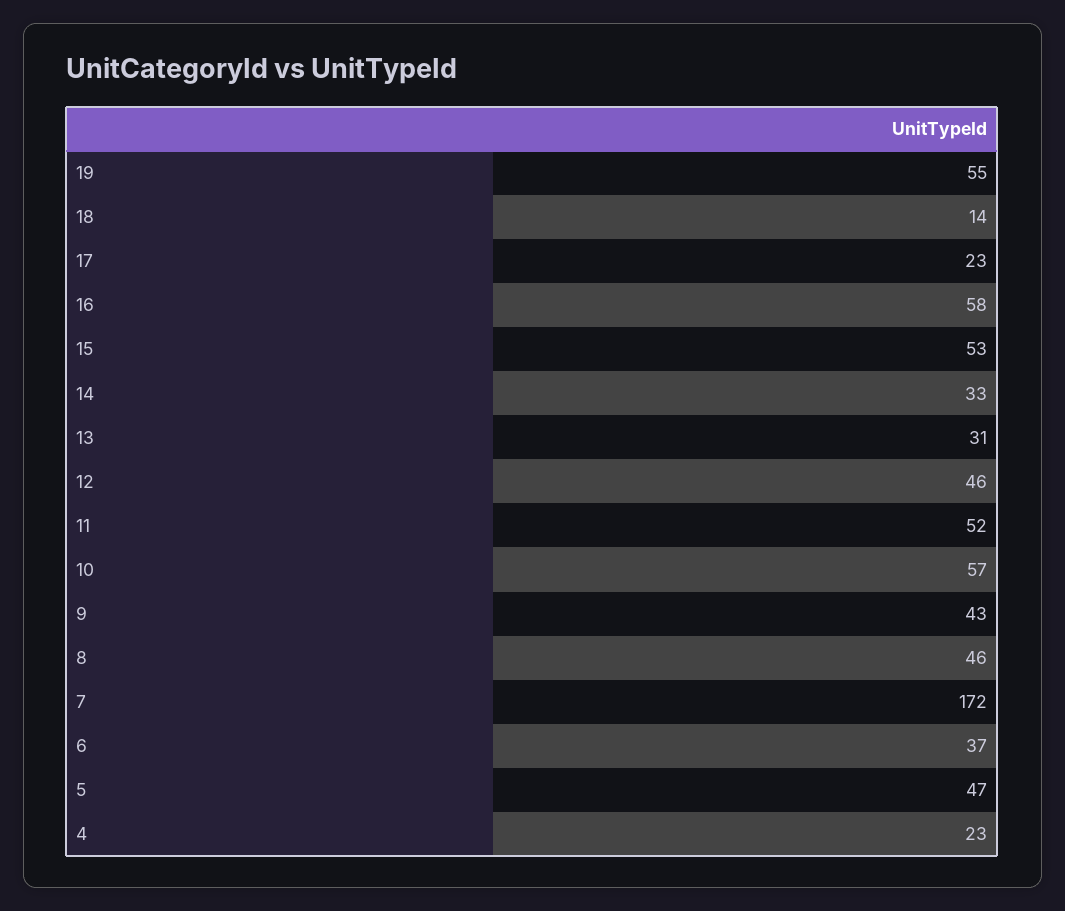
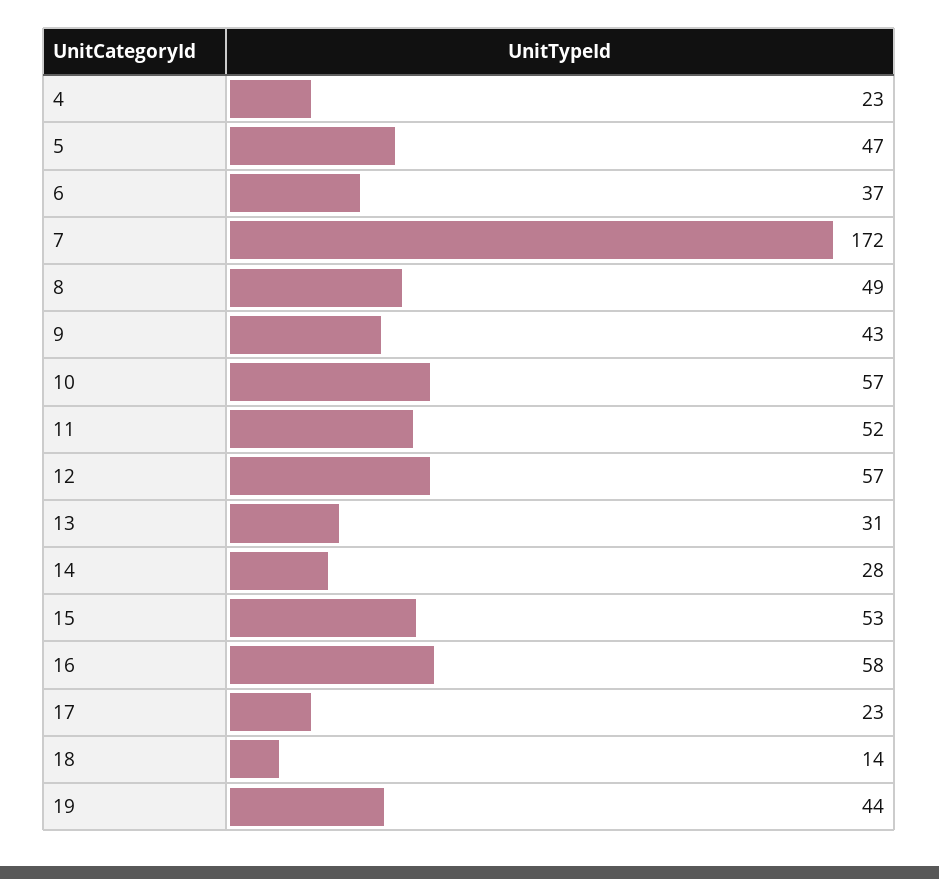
19: 55 -> 44
14: 33 -> 28
12: 46 -> 57
8: 46 -> 49

